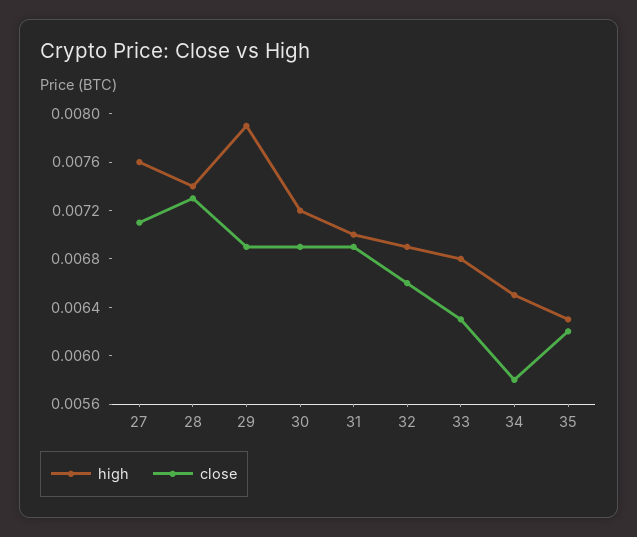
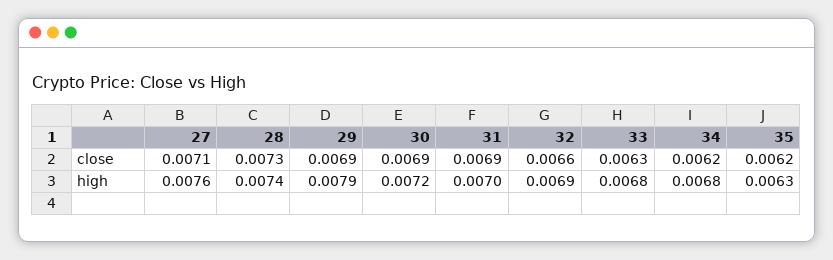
high, 34: 0.0065 -> 0.0068
close, 34: 0.0058 -> 0.0062

